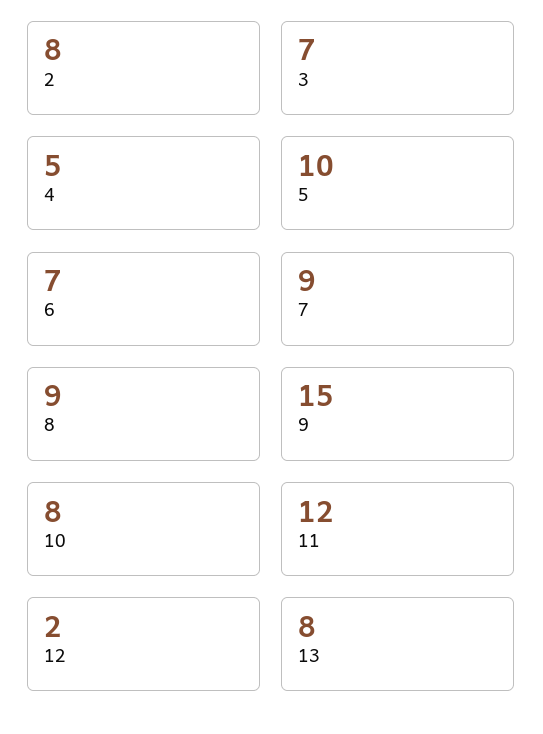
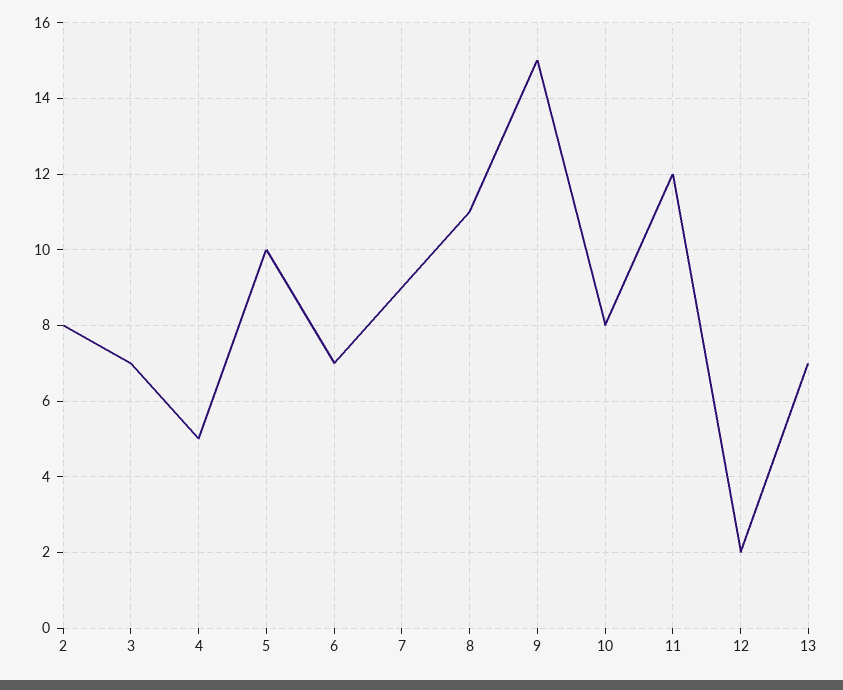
8: 9 -> 11
13: 8 -> 7

